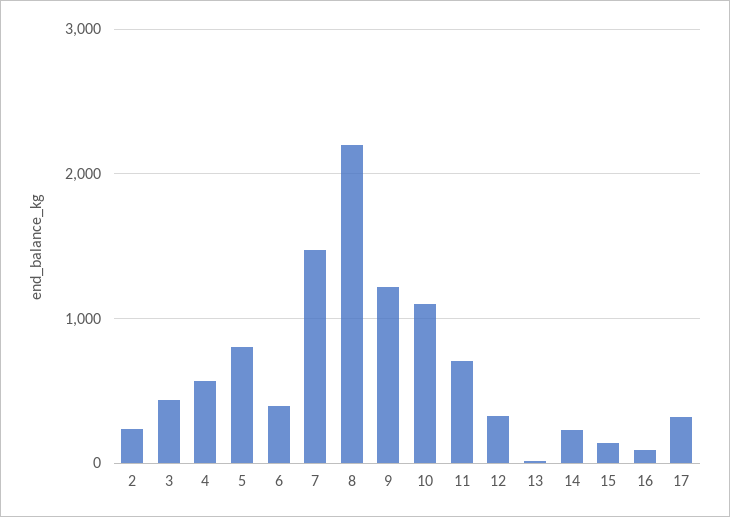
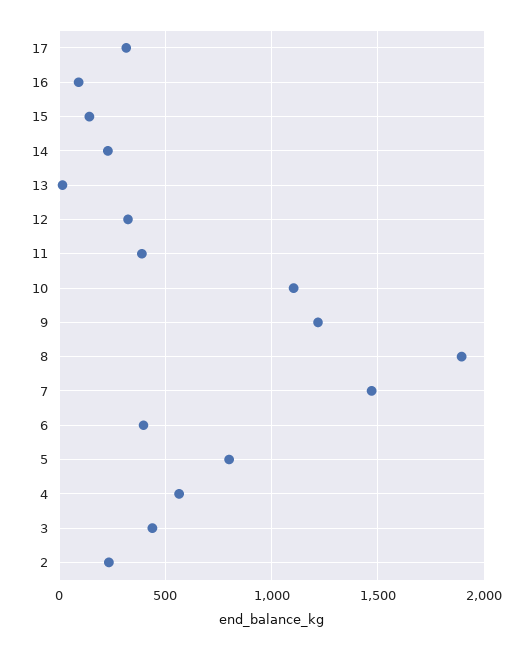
8: 2200 -> 1900
11: 700 -> 400

